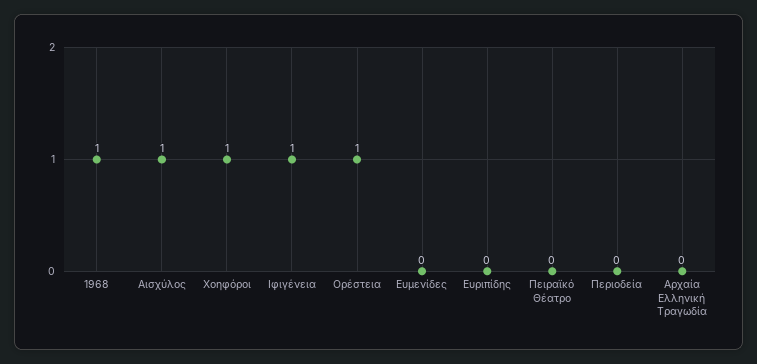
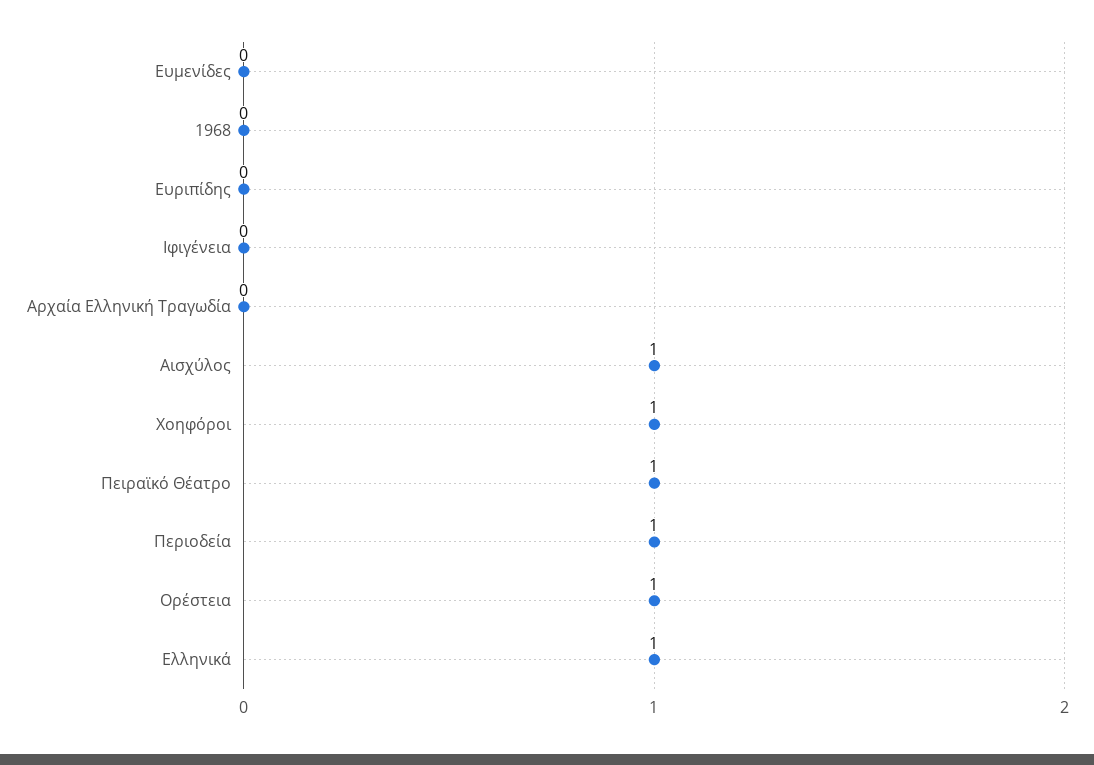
1968: 1 -> 0
Ιφιγένεια: 1 -> 0
Πειραϊκό Θέατρο: 0 -> 1
Περιοδεία: 0 -> 1
Ελληνικά: none -> 1

